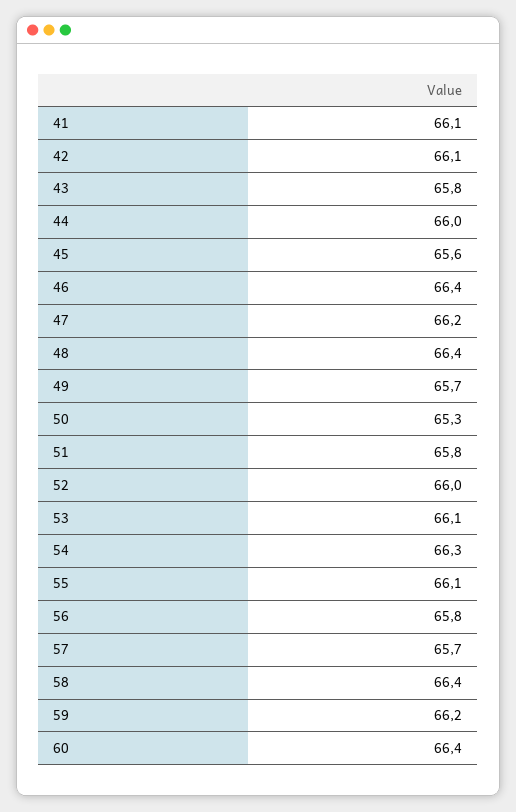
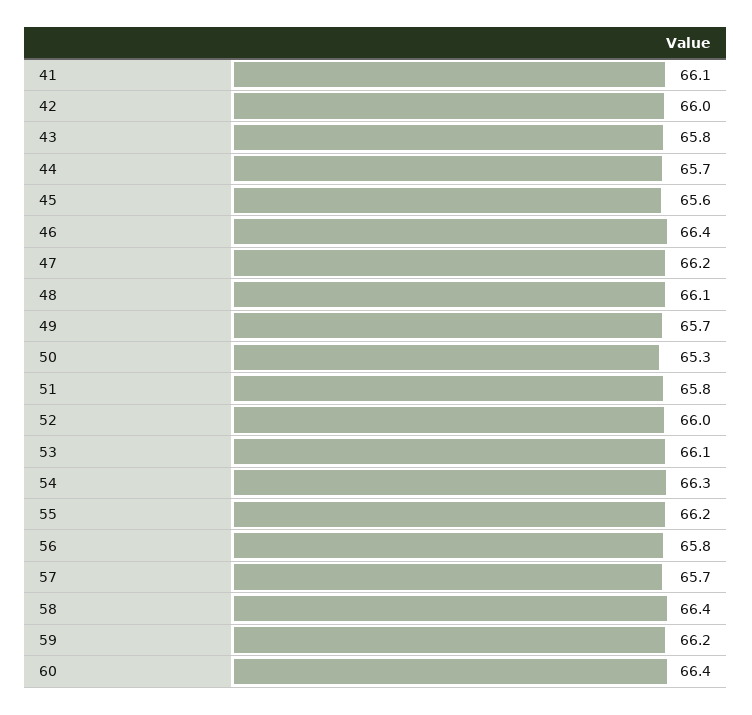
42: 66.1 -> 66
44: 66 -> 65.7
48: 66.4 -> 66.1
55: 66.1 -> 66.2

